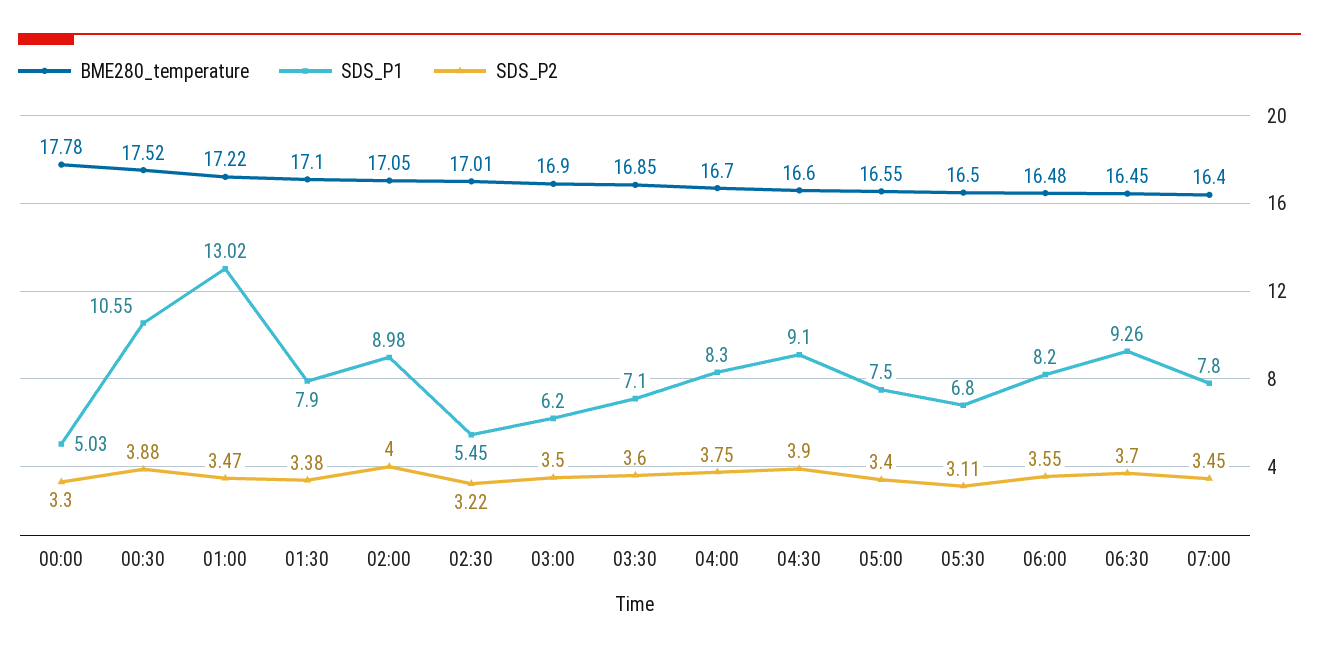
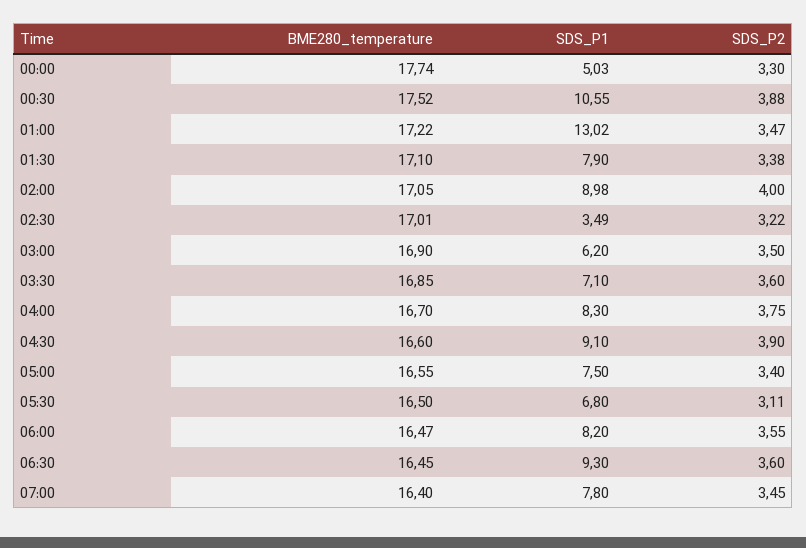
BME280_temperature, 00:00: 17.78 -> 17.74
SDS_P1, 02:30: 5.45 -> 3.49
BME280_temperature, 06:00: 16.48 -> 16.47
SDS_P1, 06:30: 9.26 -> 9.3
SDS_P2, 06:30: 3.7 -> 3.6

